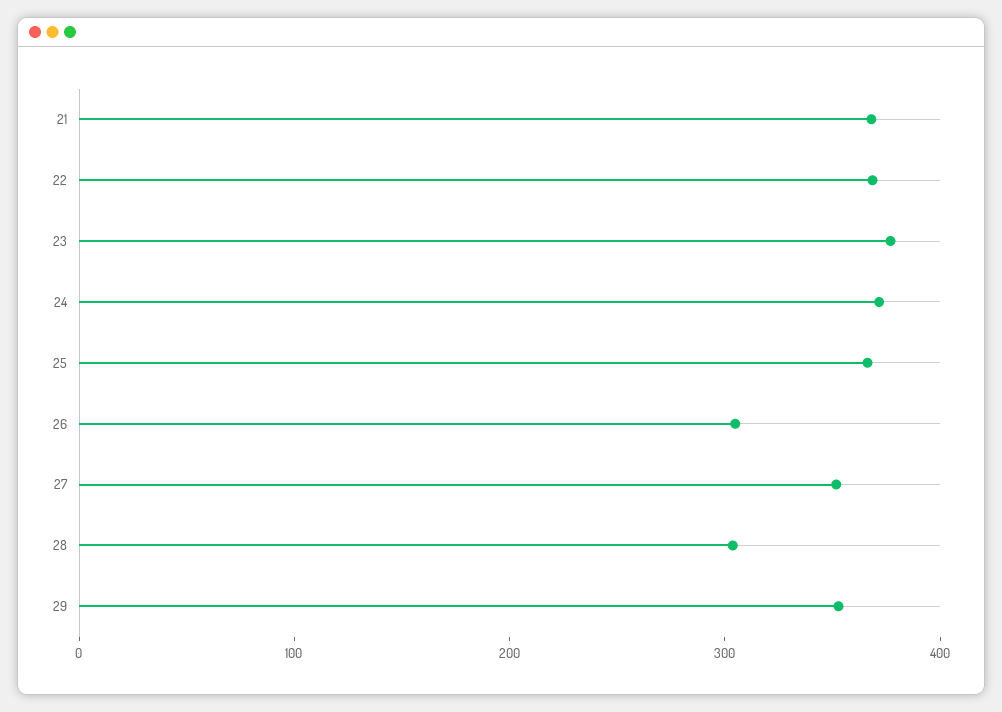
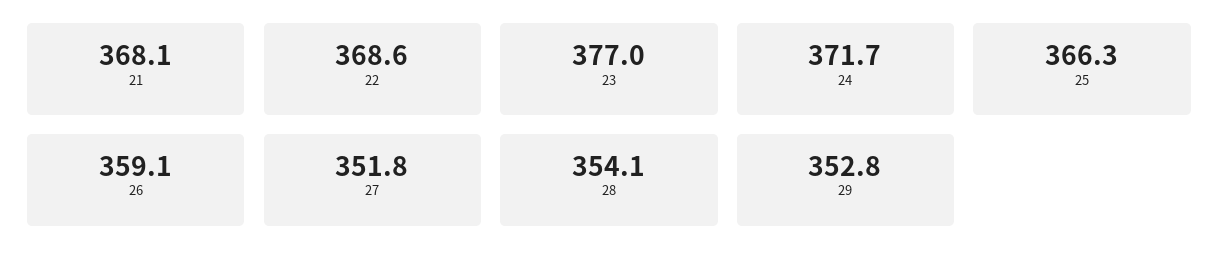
26: 300 -> 359.1
28: 300 -> 354.1

